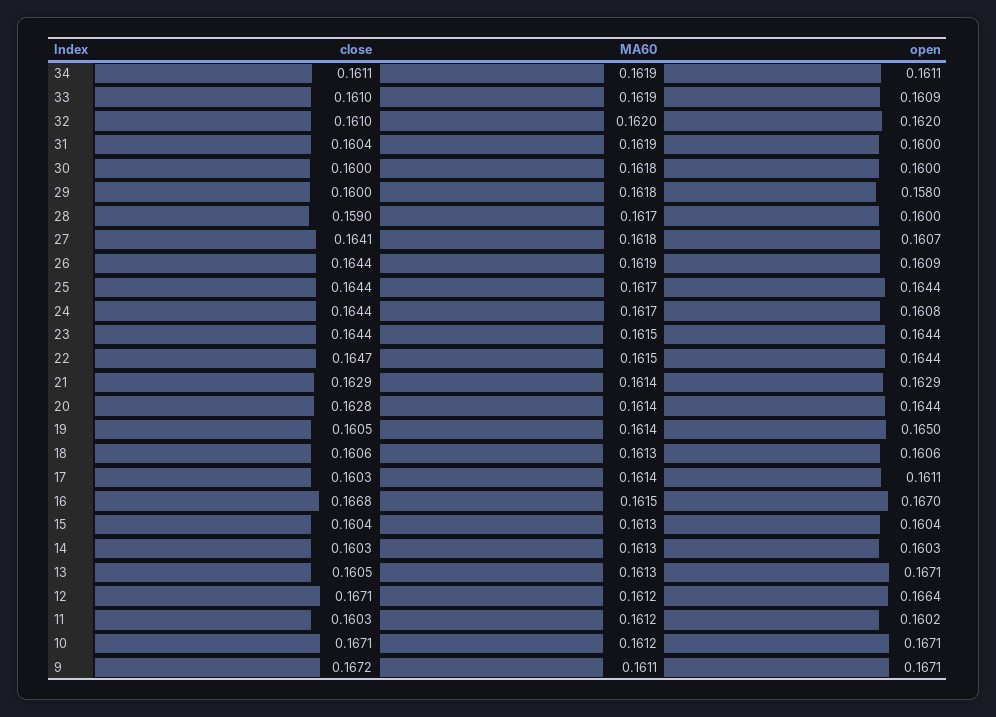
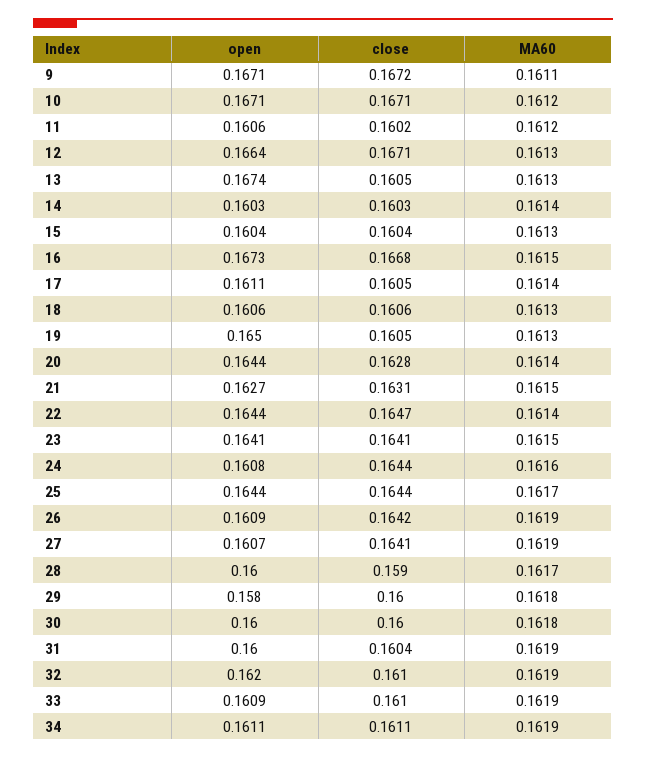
MA60, 32: 0.162 -> 0.1619
MA60, 27: 0.1618 -> 0.1619
close, 26: 0.1644 -> 0.1642
MA60, 24: 0.1617 -> 0.1616
close, 23: 0.1644 -> 0.1641
open, 23: 0.1644 -> 0.1641
MA60, 22: 0.1615 -> 0.1614
close, 21: 0.1629 -> 0.1631
MA60, 21: 0.1614 -> 0.1615
open, 21: 0.1629 -> 0.1627
MA60, 19: 0.1614 -> 0.1613
close, 17: 0.1603 -> 0.1605
open, 16: 0.167 -> 0.1673
MA60, 14: 0.1613 -> 0.1614
open, 13: 0.1671 -> 0.1674
MA60, 12: 0.1612 -> 0.1613
close, 11: 0.1603 -> 0.1602
open, 11: 0.1602 -> 0.1606

